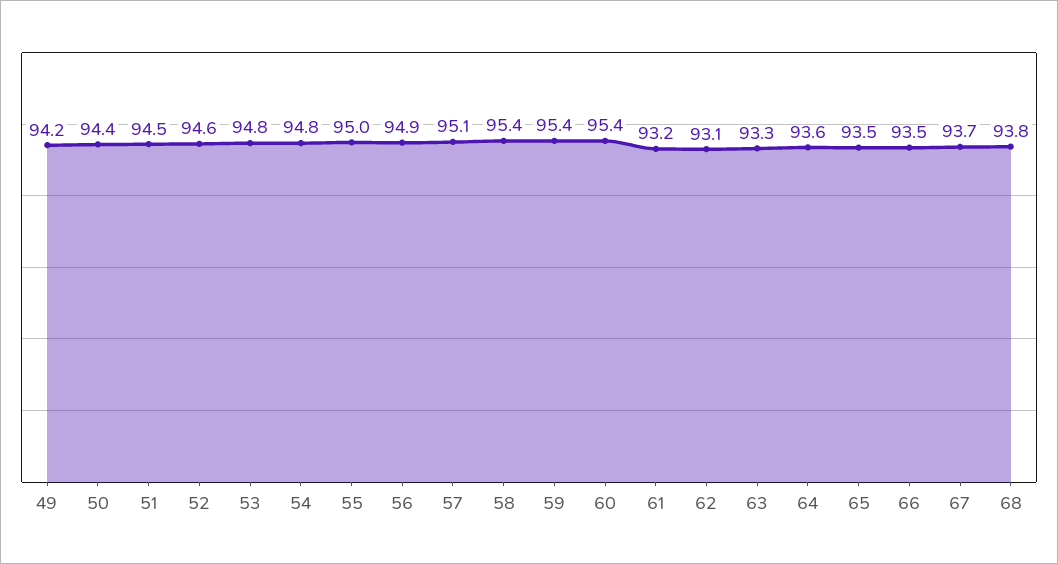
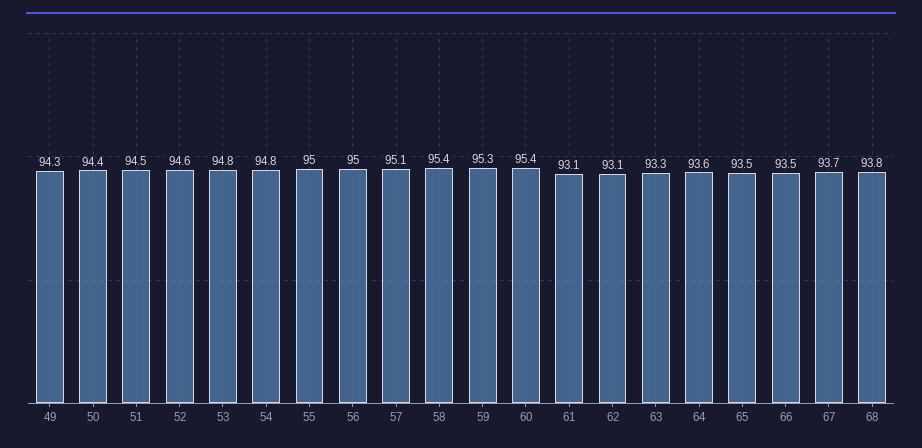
49: 94.2 -> 94.3
56: 94.9 -> 95
59: 95.4 -> 95.3
61: 93.2 -> 93.1

